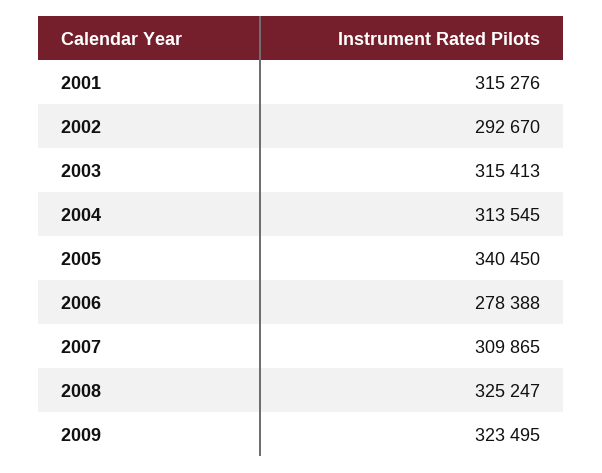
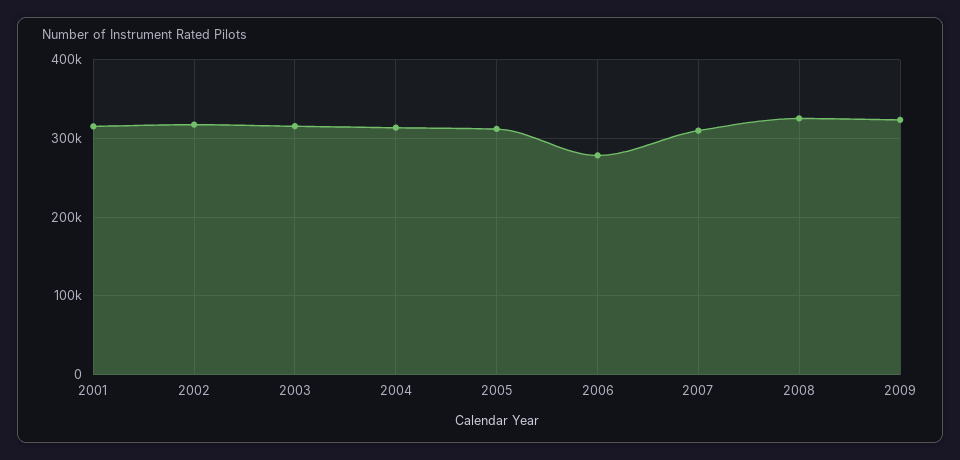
2002: 292670 -> 320000
2005: 340450 -> 310000

